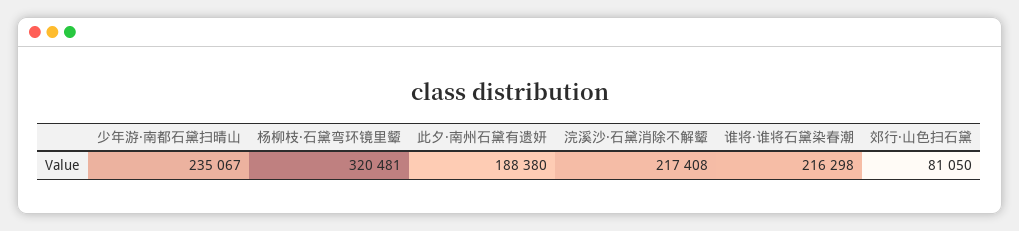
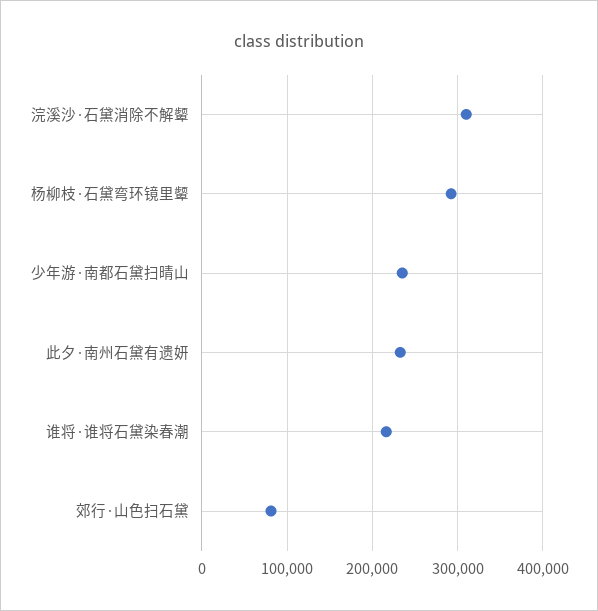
杨柳枝·石黛弯环镜里颦: 320481 -> 290000
此夕·南州石黛有遗妍: 188380 -> 230000
浣溪沙·石黛消除不解颦: 217408 -> 310000

